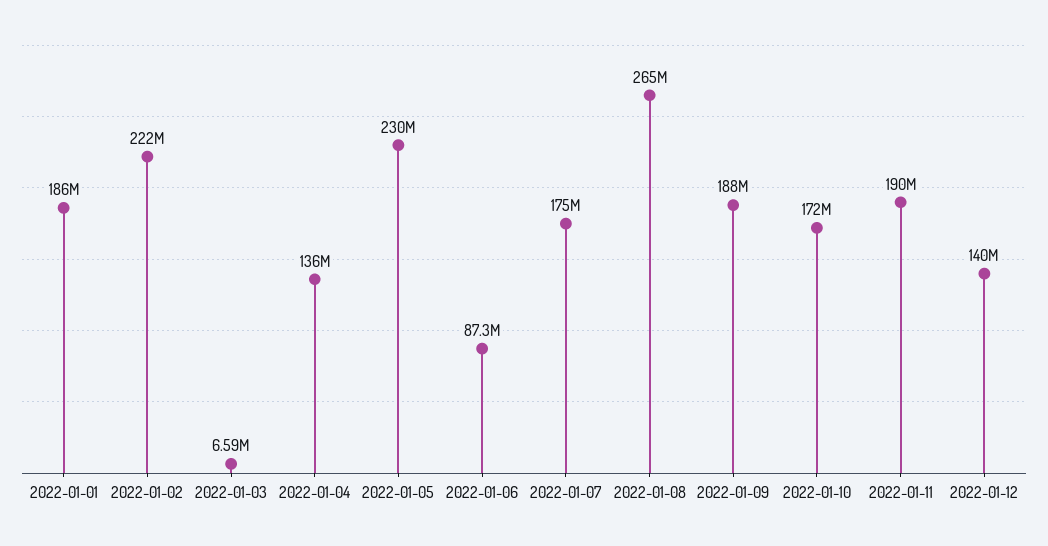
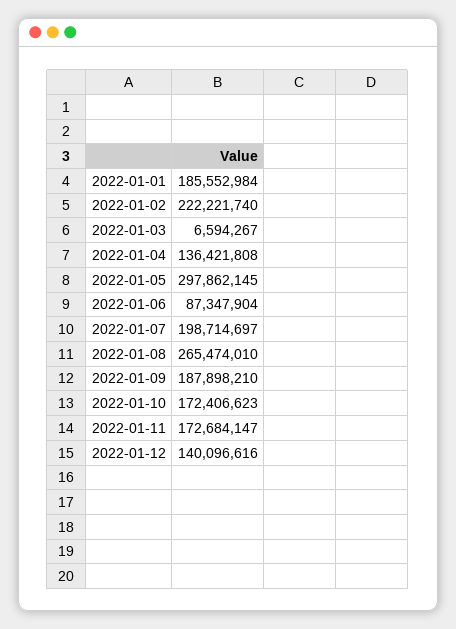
2022-01-05: 230000000 -> 297862145
2022-01-07: 175000000 -> 198714697
2022-01-11: 190000000 -> 172684147

